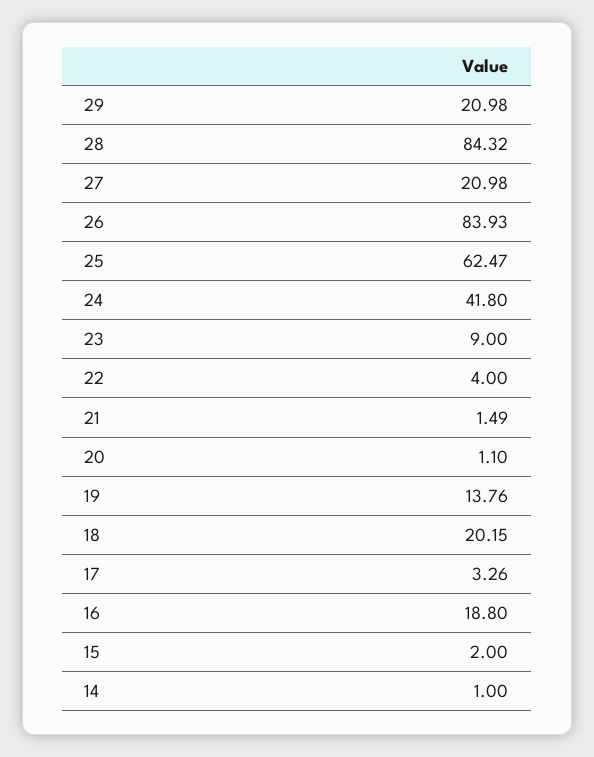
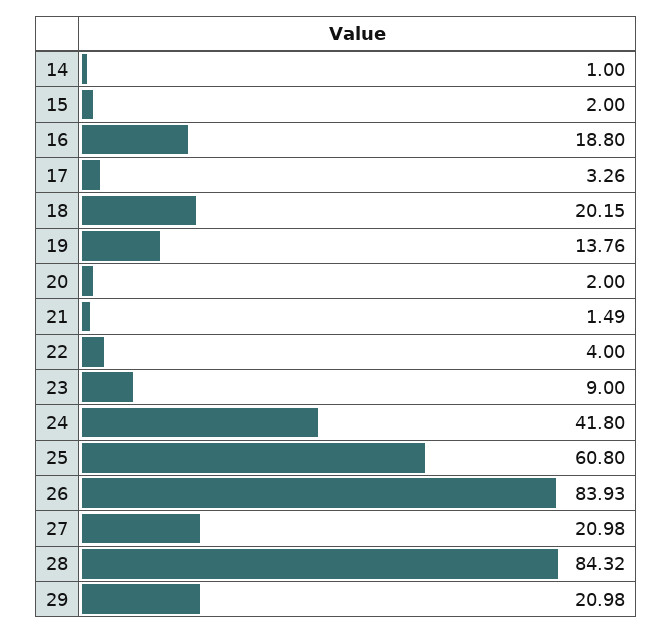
25: 62.47 -> 60.8
20: 1.1 -> 2

